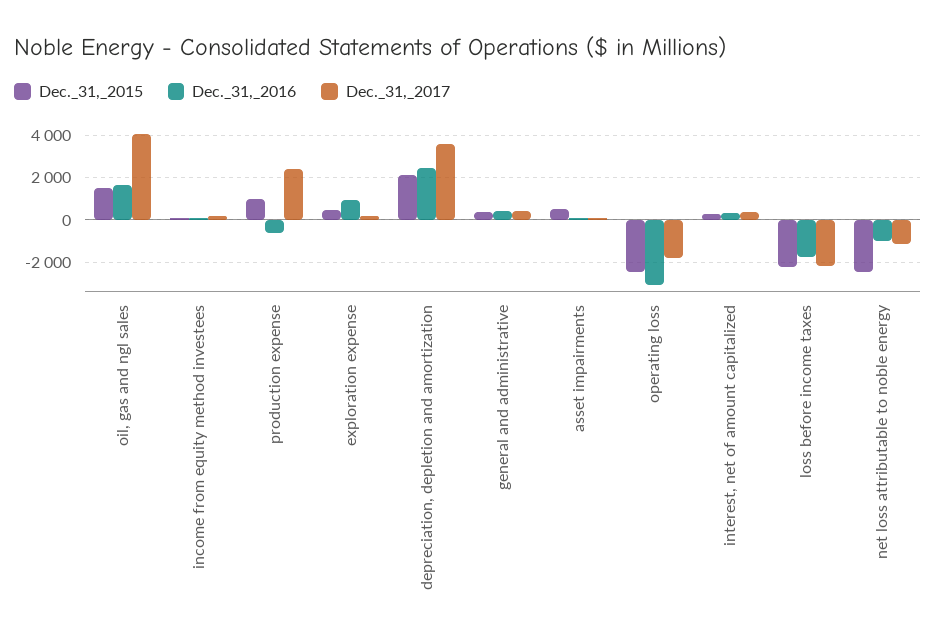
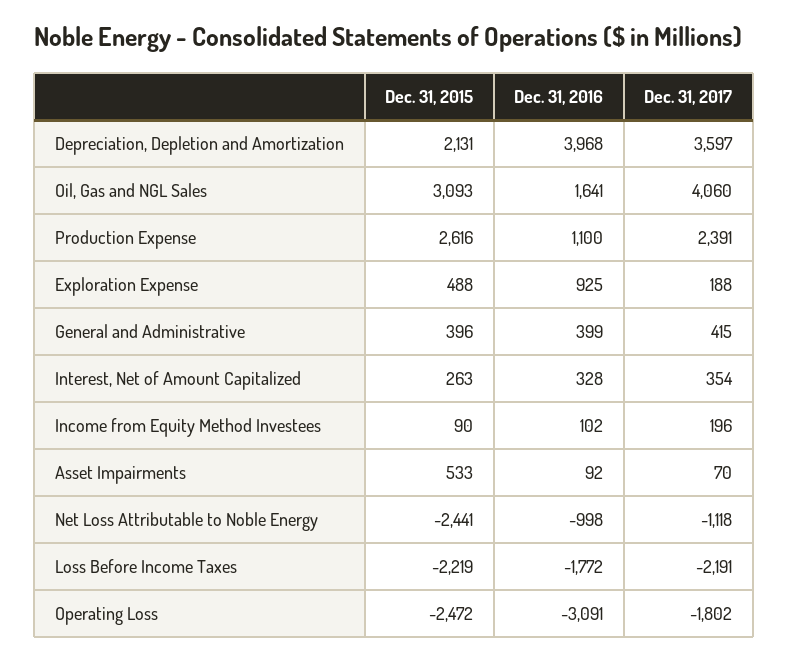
Dec._31,_2015, oil, gas and ngl sales: 1500 -> 3093
Dec._31,_2015, production expense: 1000 -> 2616
Dec._31,_2016, production expense: -500 -> 1100
Dec._31,_2016, depreciation, depletion and amortization: 2500 -> 3968

